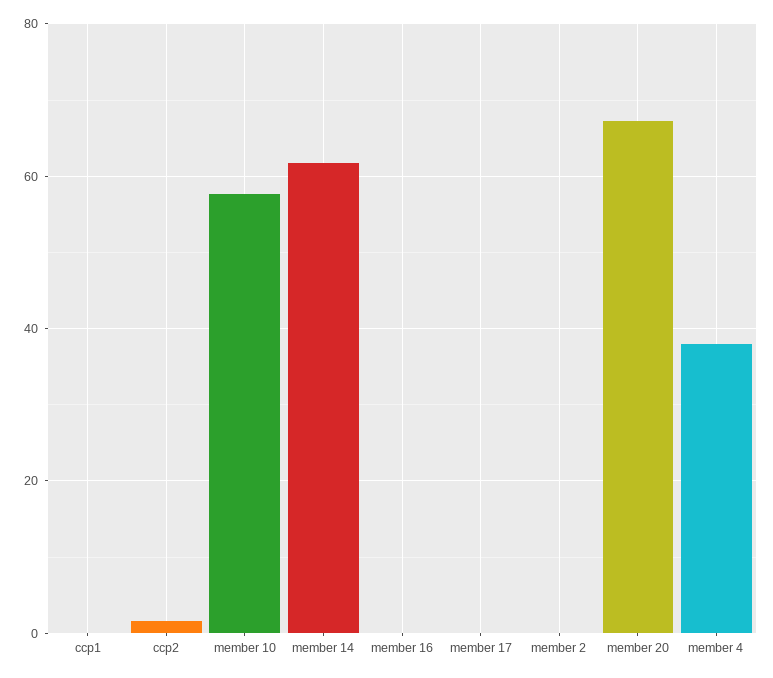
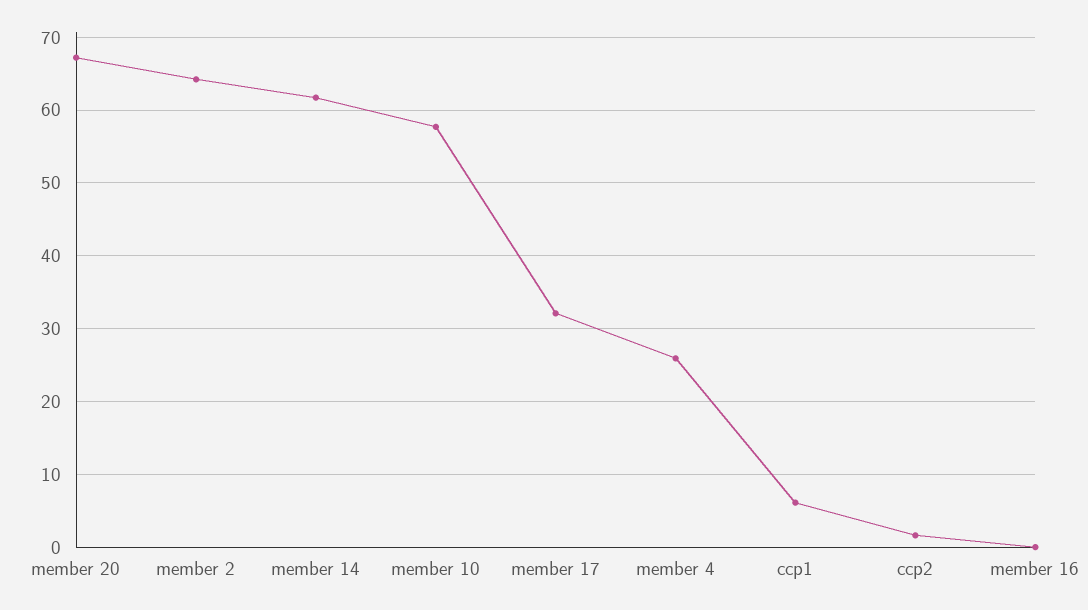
ccp1: 0 -> 6
member 17: 0 -> 32
member 2: 0 -> 64
member 4: 38 -> 26

